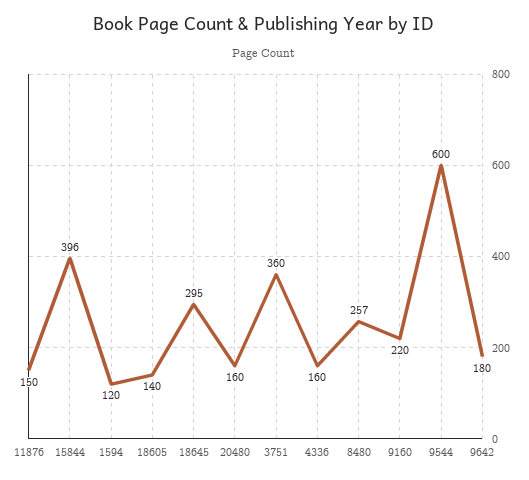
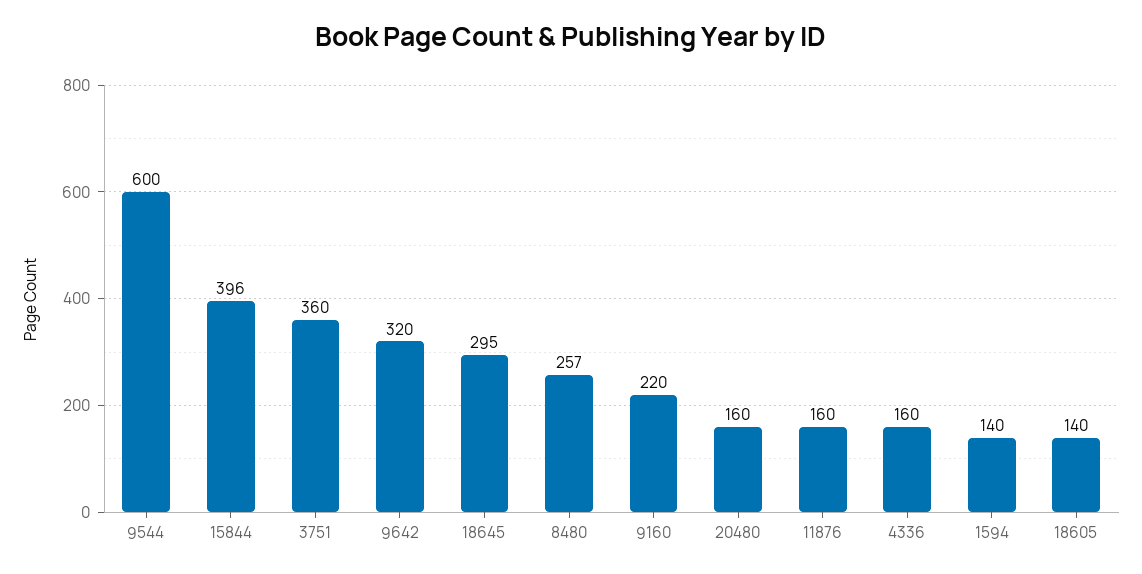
11876: 150 -> 160
1594: 120 -> 140
9642: 180 -> 320

